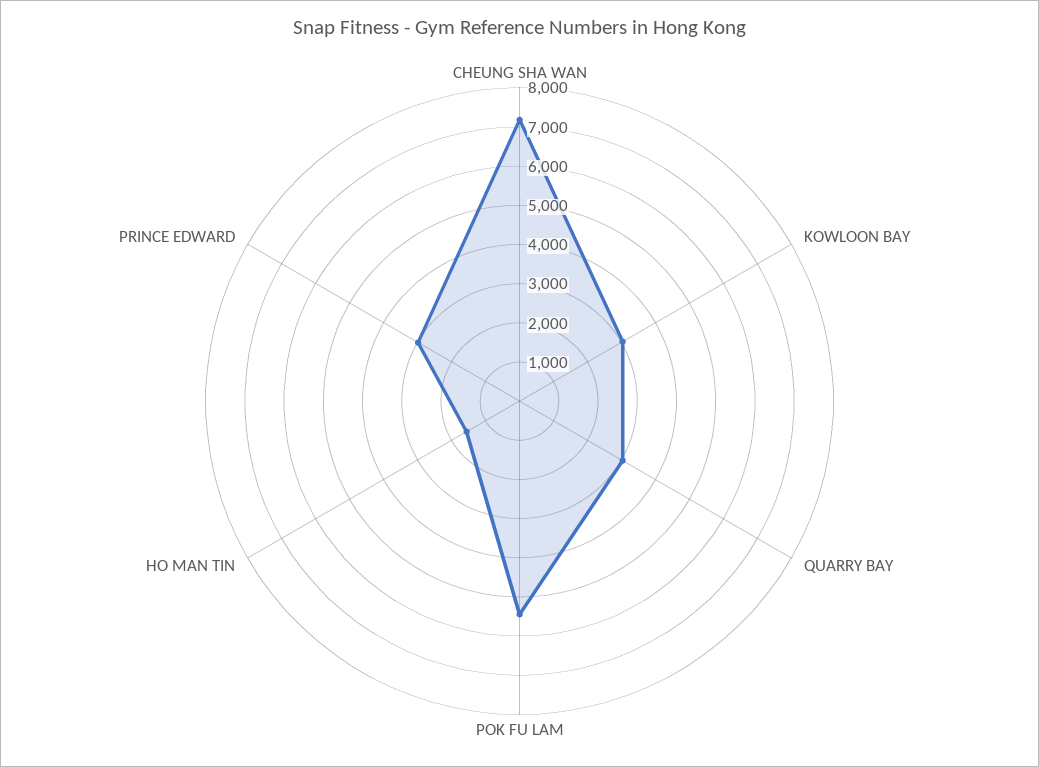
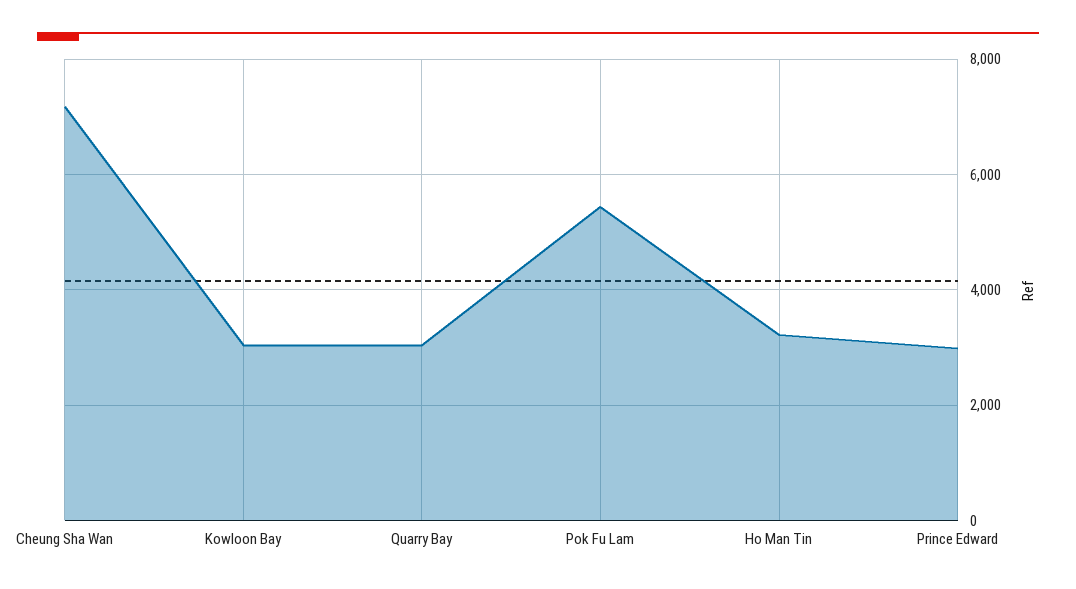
HO MAN TIN: 1500 -> 3200

